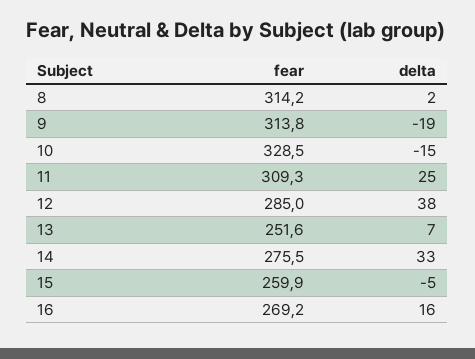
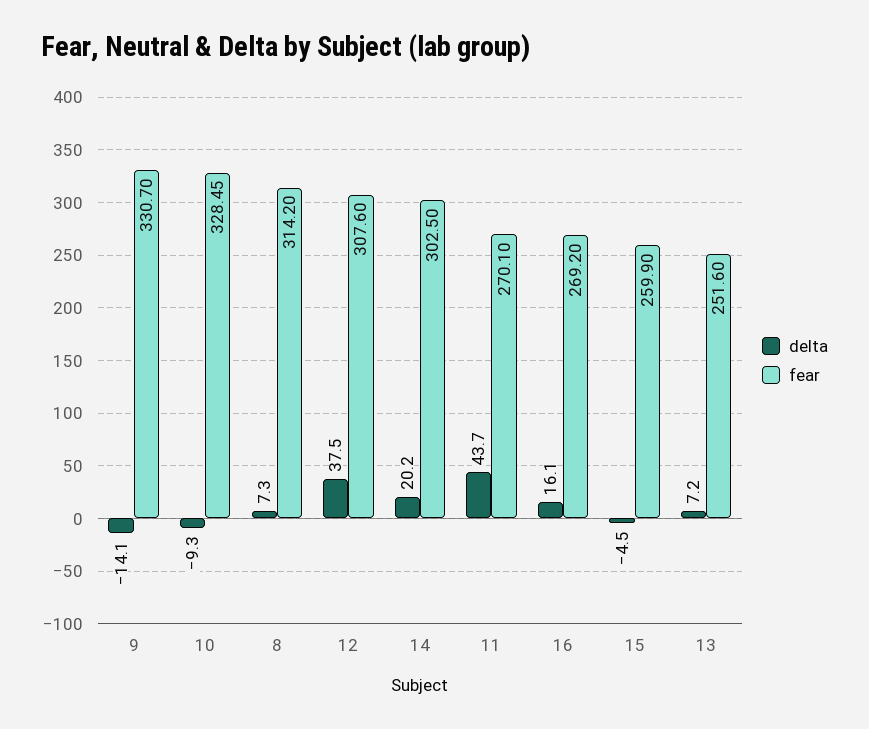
delta, 8: 2 -> 7.3
fear, 9: 313.8 -> 330.7
delta, 9: -19 -> -14.1
delta, 10: -15 -> -9.3
fear, 11: 309.3 -> 270.1
delta, 11: 25 -> 43.7
fear, 12: 285 -> 307.6
fear, 14: 275.5 -> 302.5
delta, 14: 33 -> 20.2

